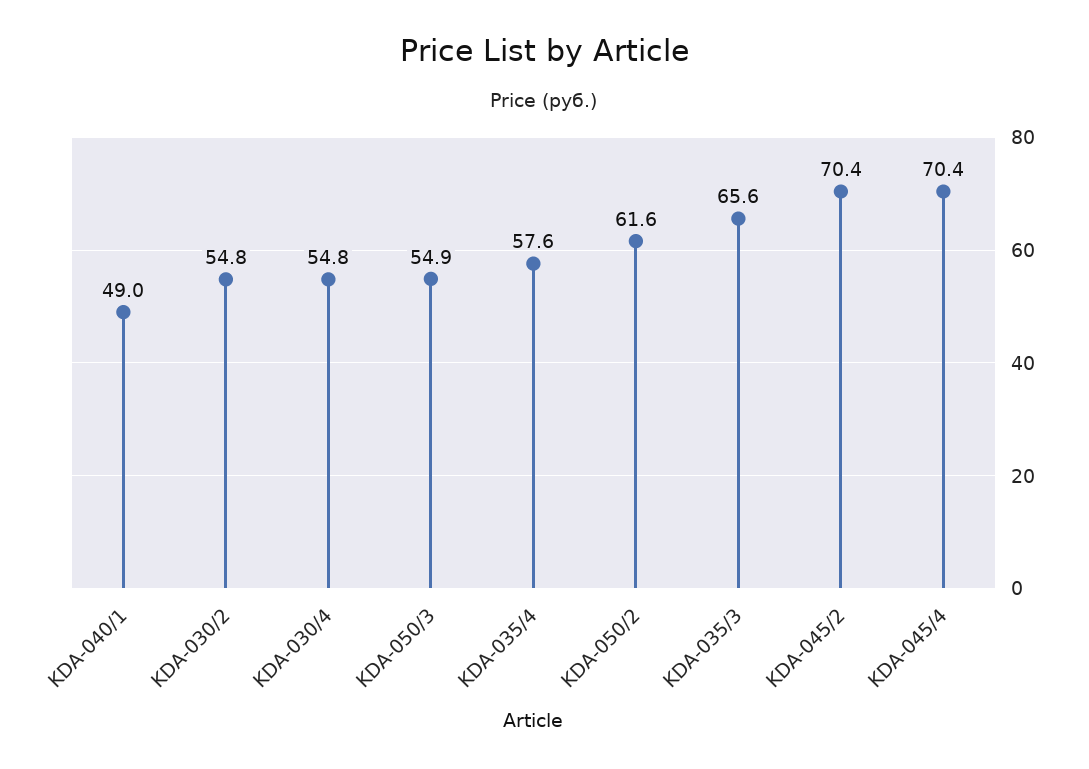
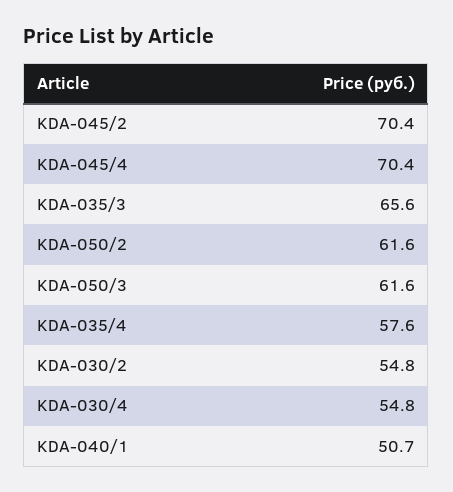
KDA-040/1: 49 -> 50.7
KDA-050/3: 54.9 -> 61.6

